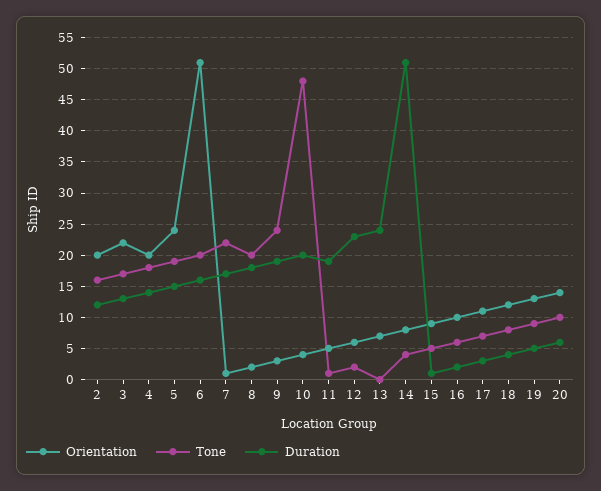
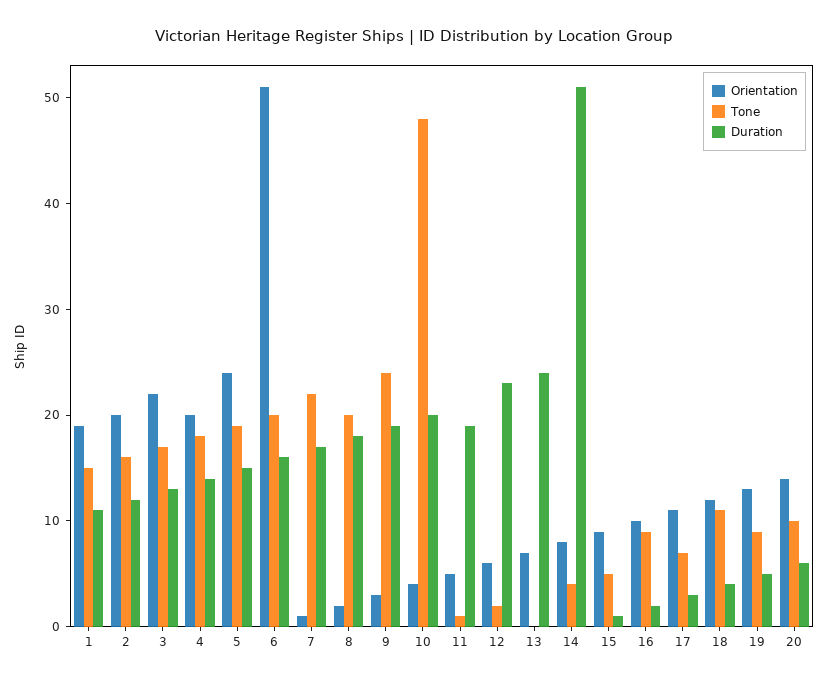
Tone, 16: 6 -> 9
Tone, 18: 8 -> 11
Orientation, 1: none -> 19
Tone, 1: none -> 15
Duration, 1: none -> 11

